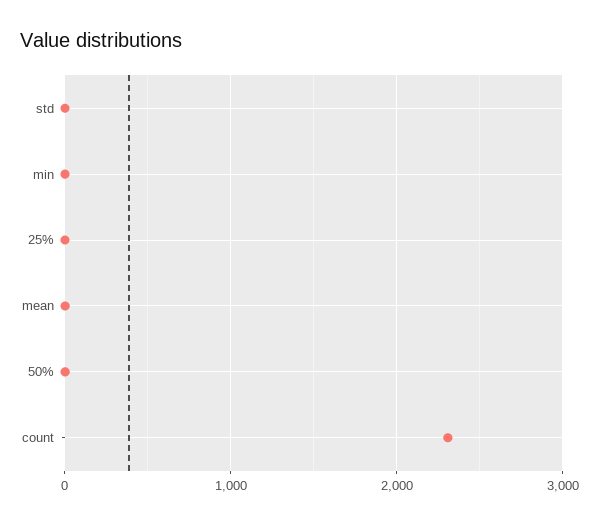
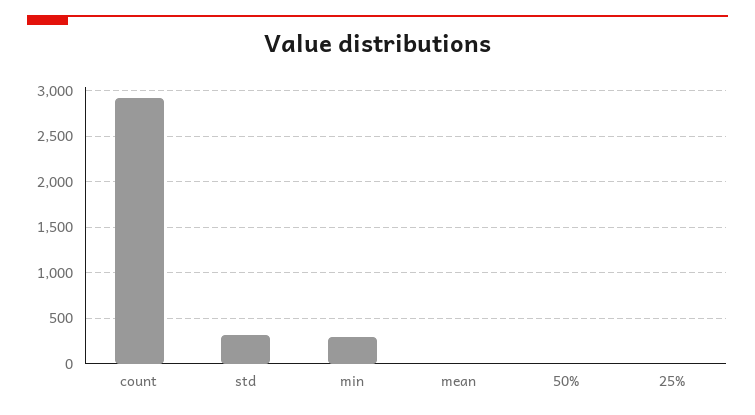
std: 0 -> 300
min: 0 -> 300
count: 2300 -> 2900

